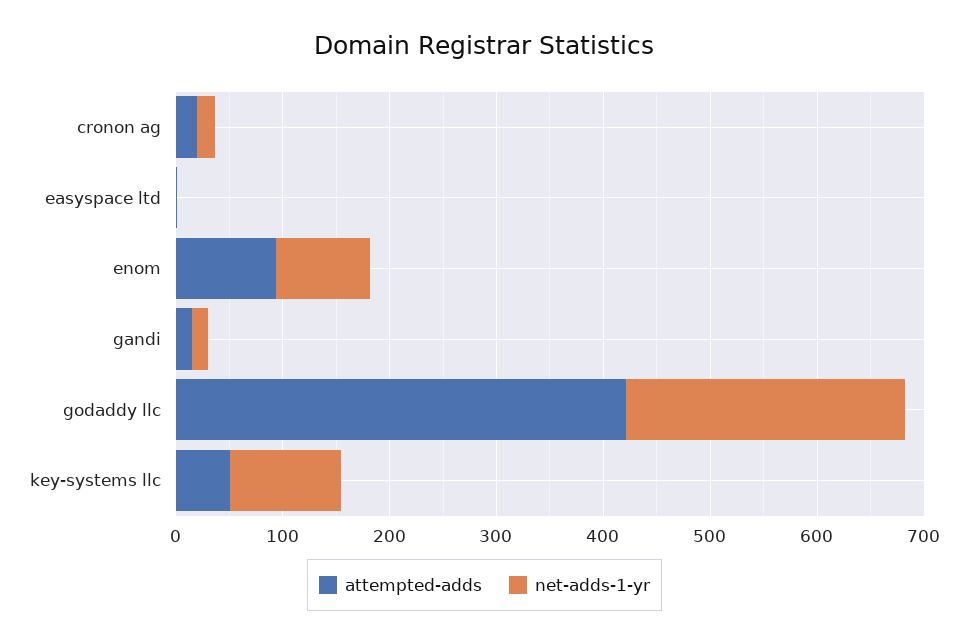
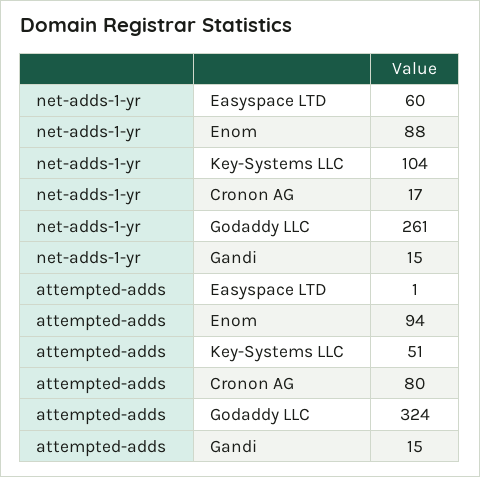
attempted-adds, cronon ag: 20 -> 80
net-adds-1-yr, easyspace ltd: 0 -> 60
attempted-adds, godaddy llc: 420 -> 324

